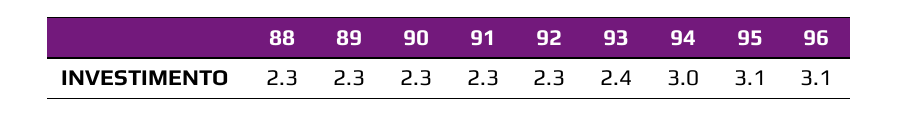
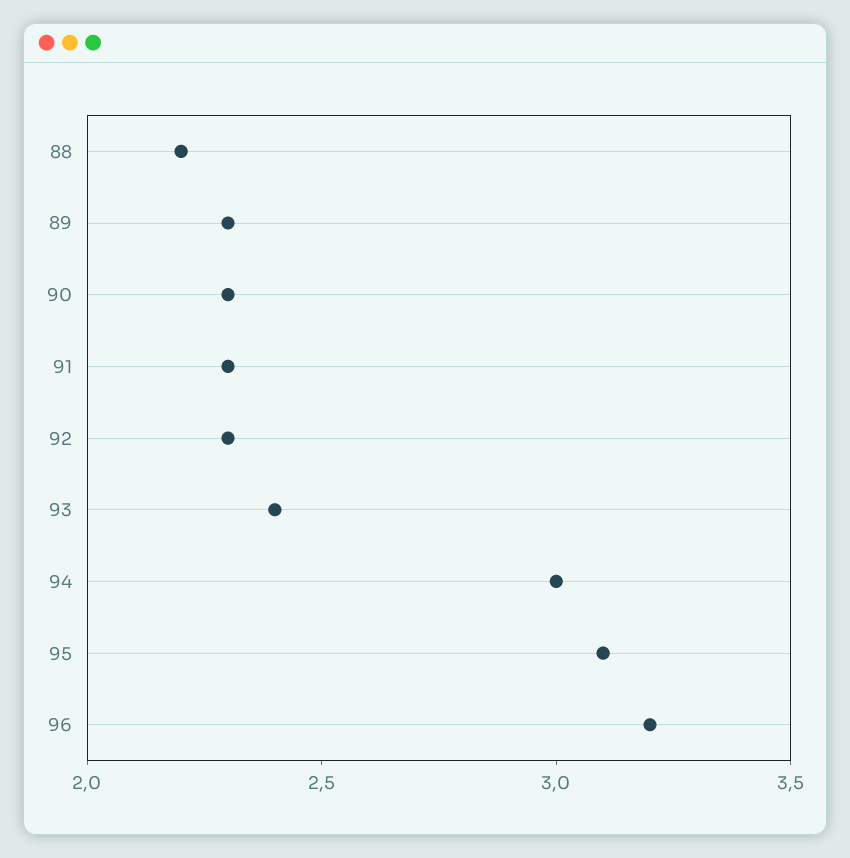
88: 2.3 -> 2.2
96: 3.1 -> 3.2

